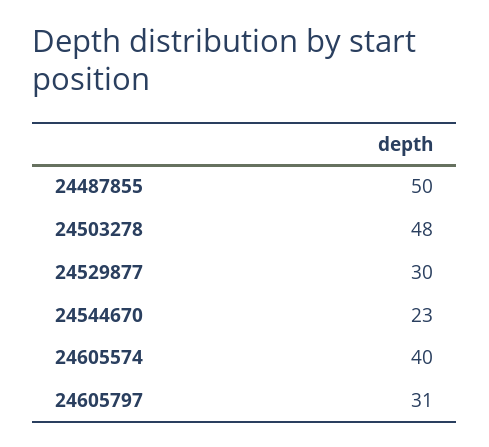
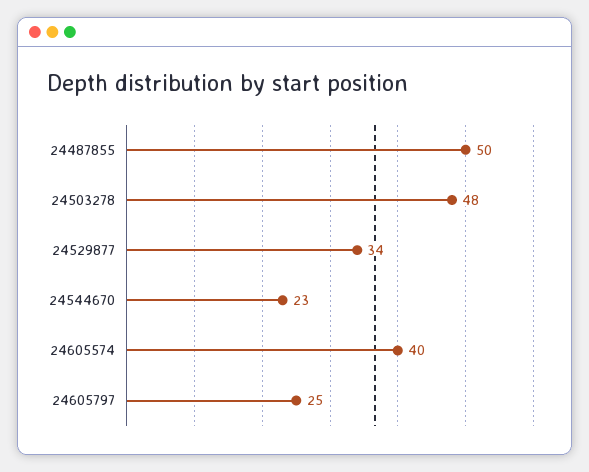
24529877: 30 -> 34
24605797: 31 -> 25

